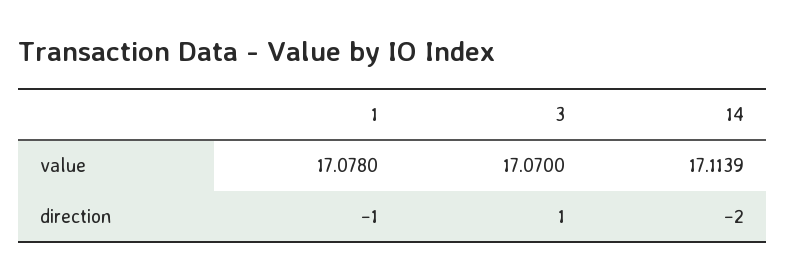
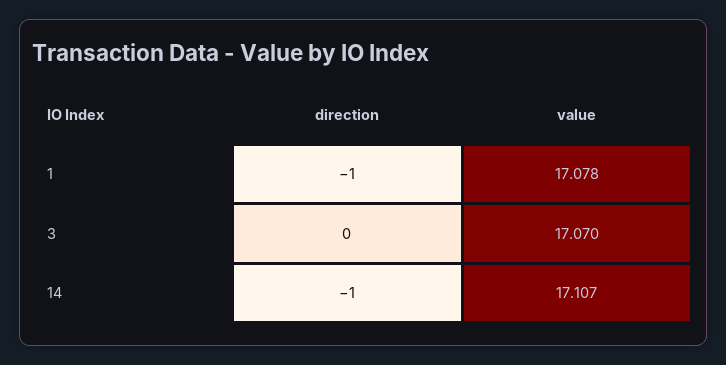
14, value: 17.1139 -> 17.107
3, direction: 1 -> 0
14, direction: -2 -> -1

